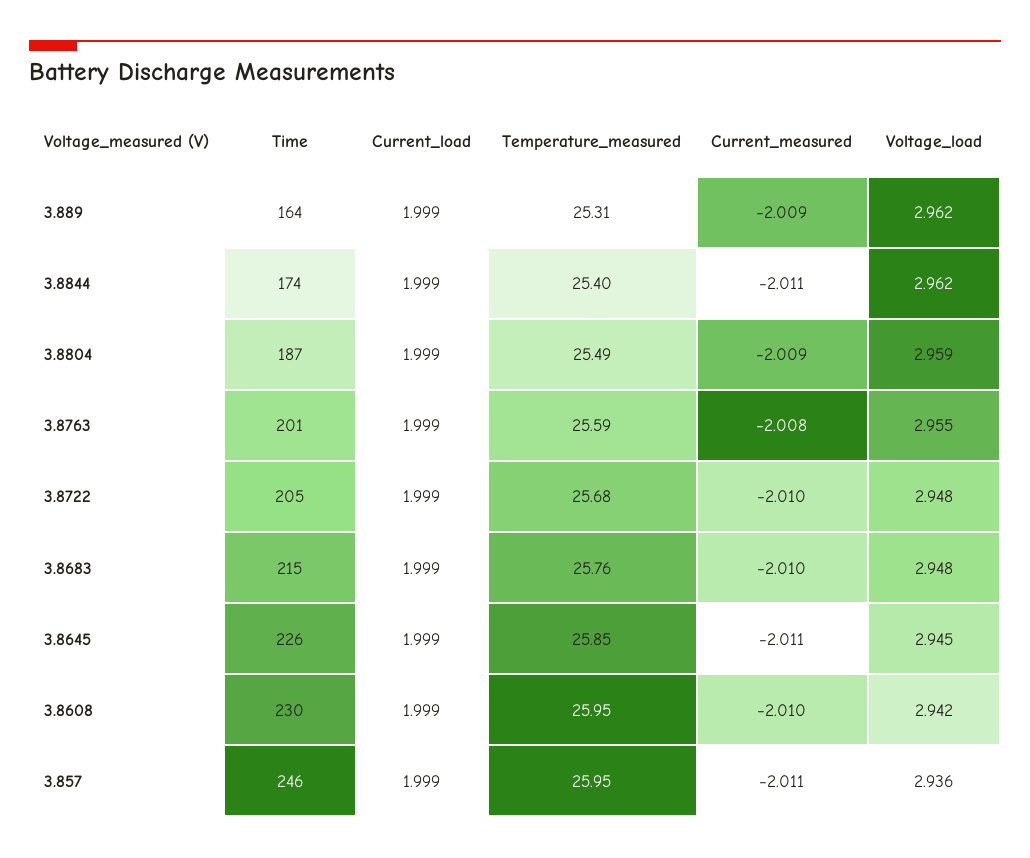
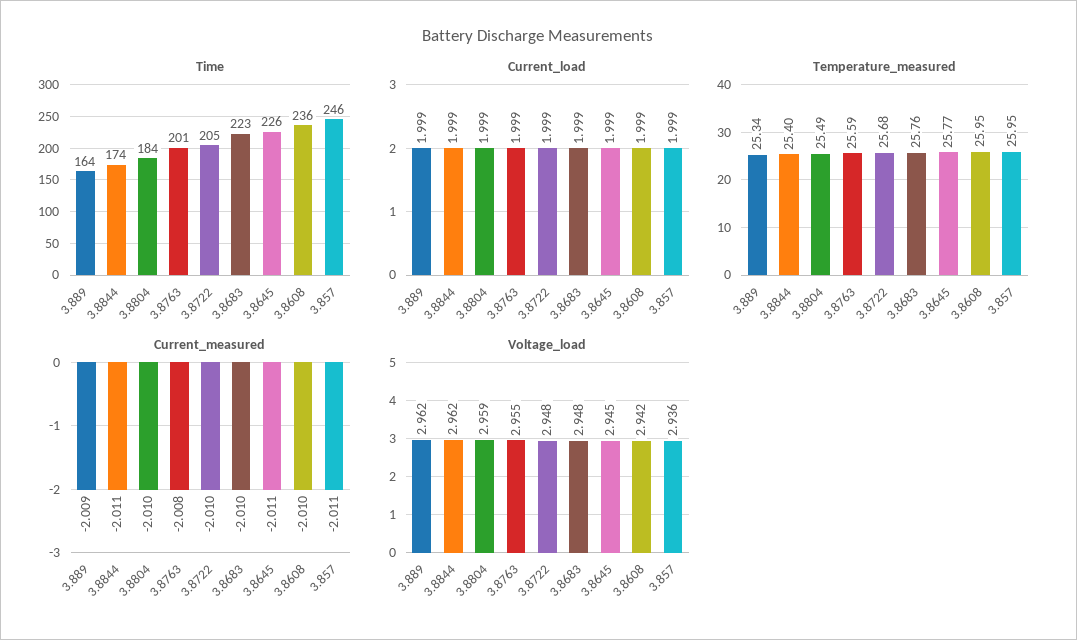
Temperature_measured, 3.889: 25.31 -> 25.34
Time, 3.8804: 187 -> 184
Current_measured, 3.8804: -2.009 -> -2.01
Time, 3.8683: 215 -> 223
Temperature_measured, 3.8645: 25.85 -> 25.77
Time, 3.8608: 230 -> 236

